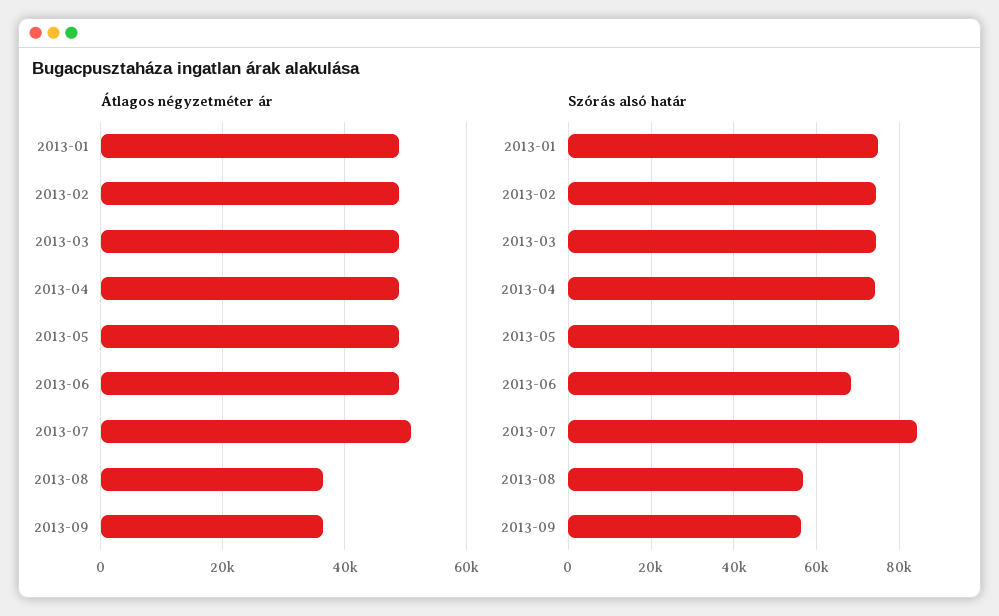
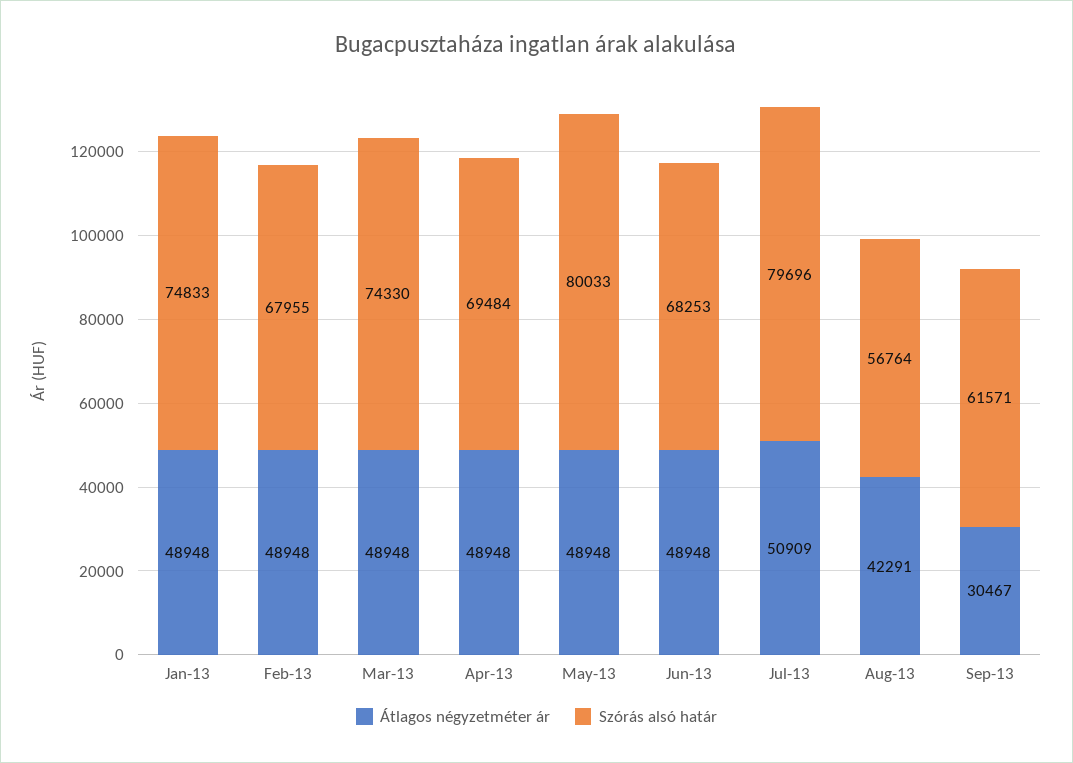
Átlagos négyzetméter ár, 2013-08: 36000 -> 42291
Átlagos négyzetméter ár, 2013-09: 36000 -> 30467
Szórás alsó határ, 2013-02: 74000 -> 67955
Szórás alsó határ, 2013-04: 74000 -> 69484
Szórás alsó határ, 2013-07: 84000 -> 79696
Szórás alsó határ, 2013-09: 56000 -> 61571

